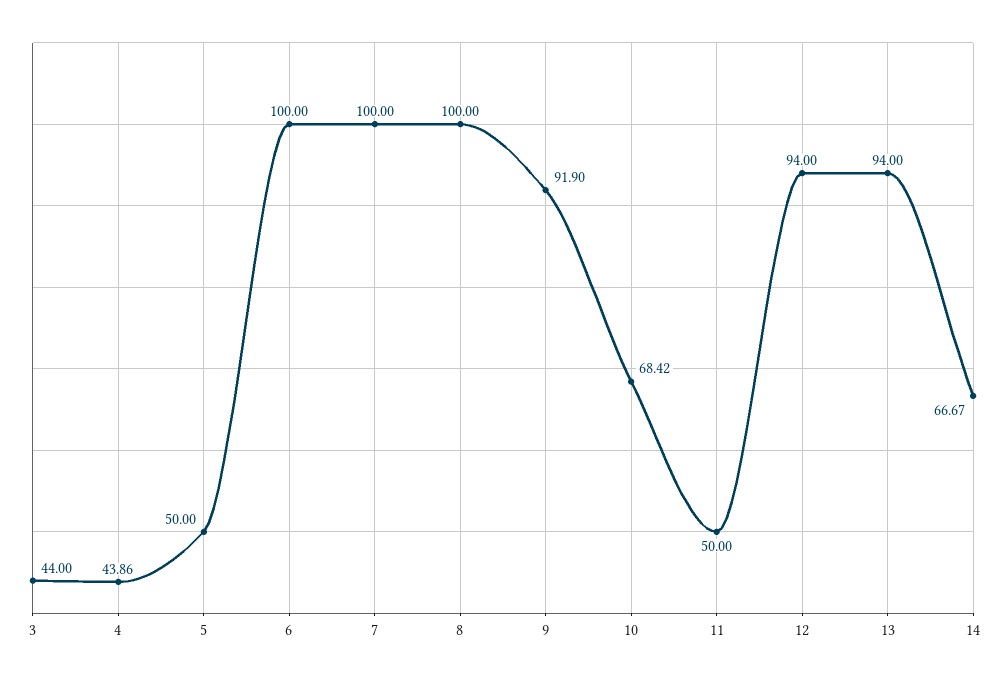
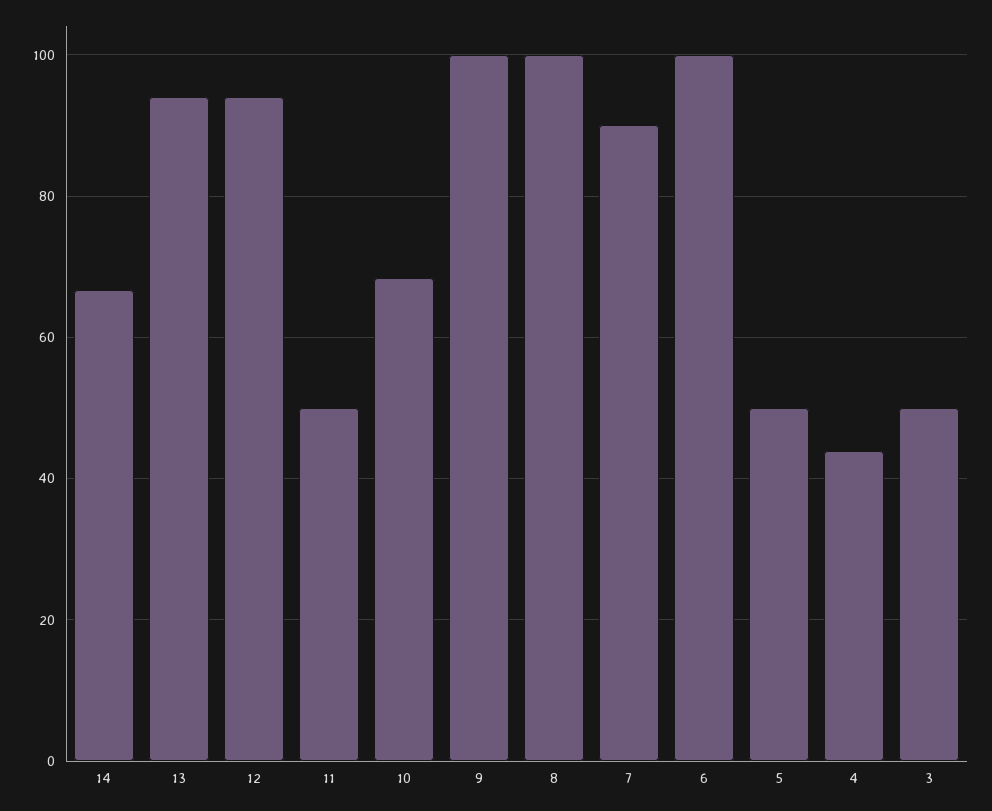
3: 44 -> 50
7: 100 -> 90
9: 91.9 -> 100

